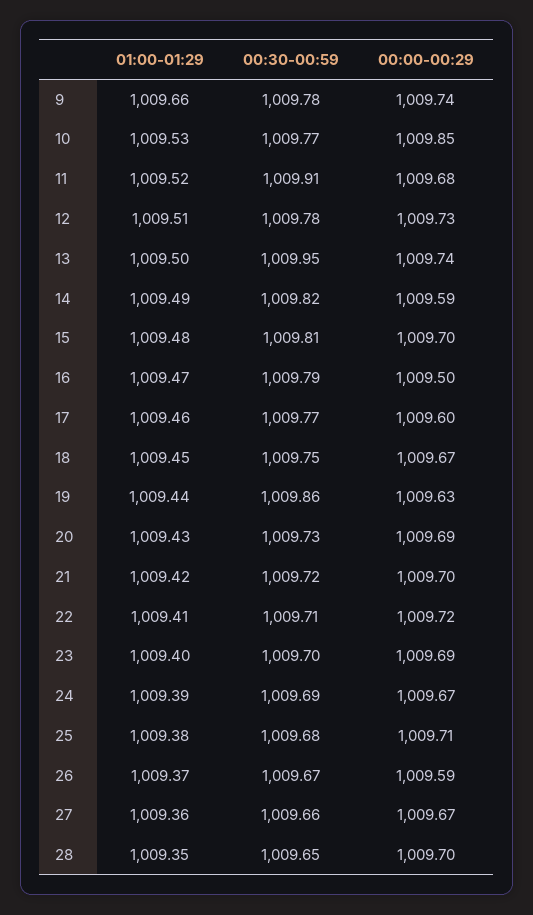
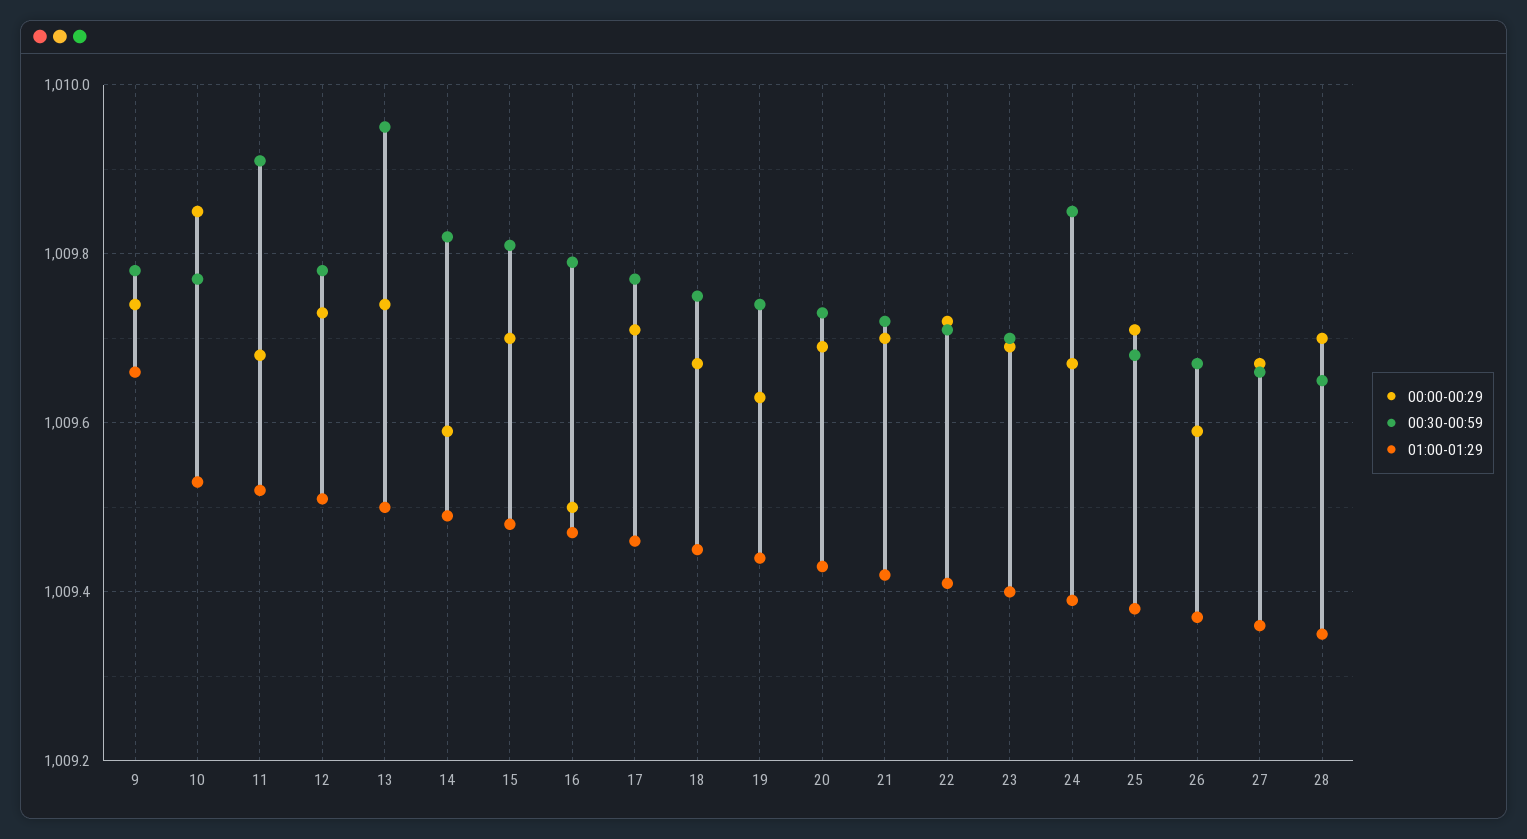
00:00-00:29, 17: 1009.6 -> 1009.7
00:30-00:59, 19: 1009.86 -> 1009.75
00:30-00:59, 24: 1009.69 -> 1009.85

